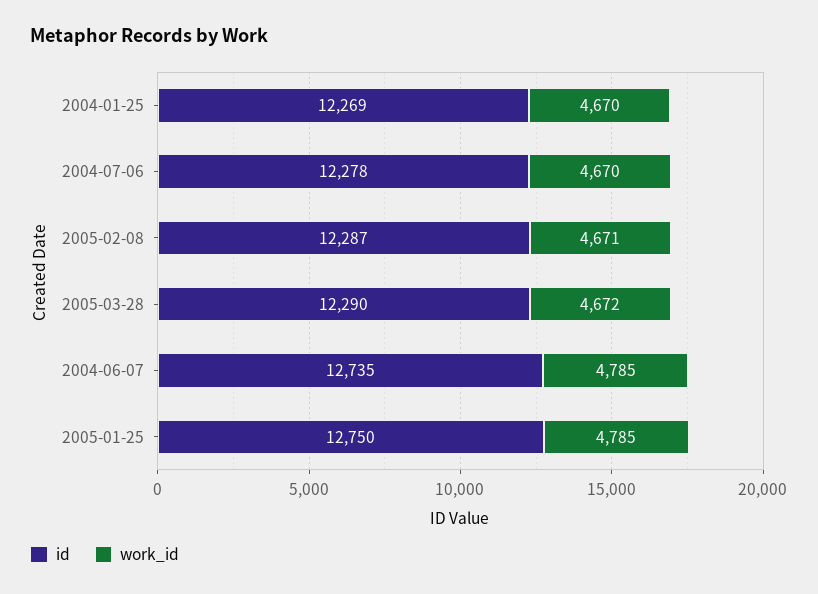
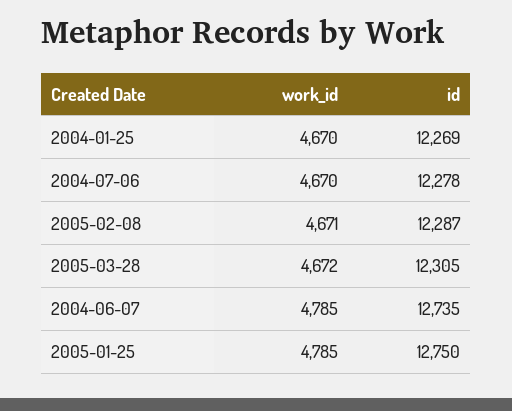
id, 2005-03-28: 12290 -> 12305

